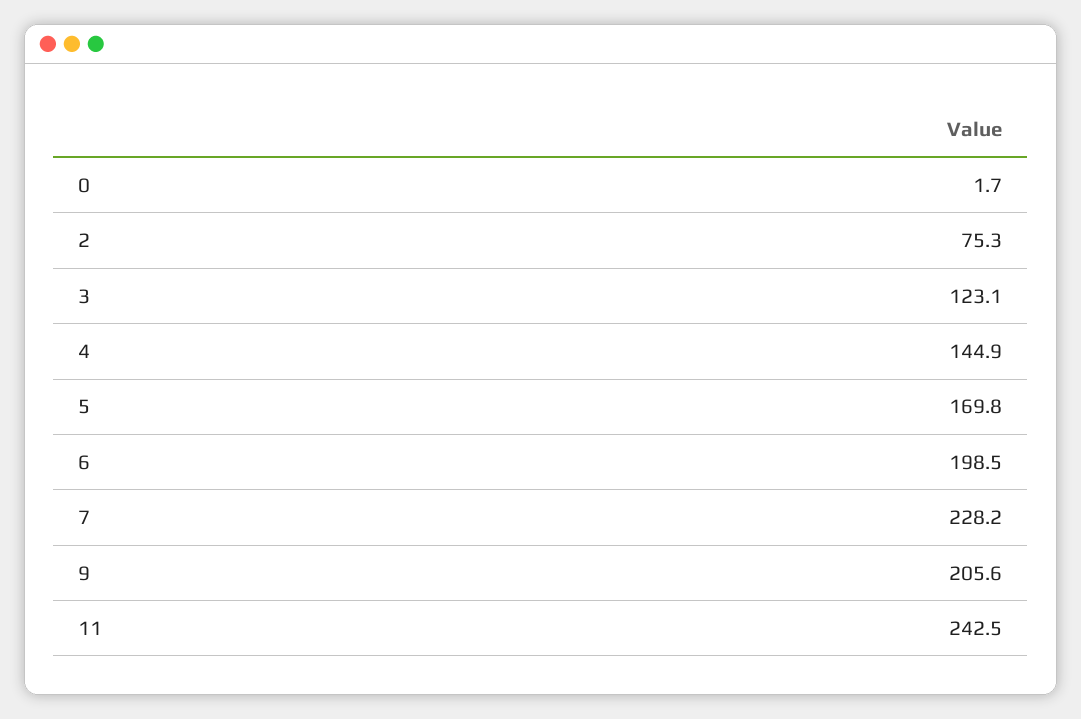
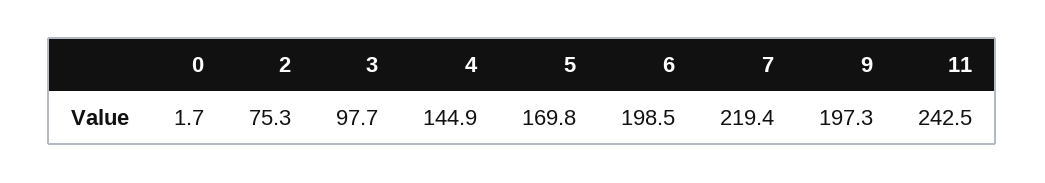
3: 123.1 -> 97.7
7: 228.2 -> 219.4
9: 205.6 -> 197.3

